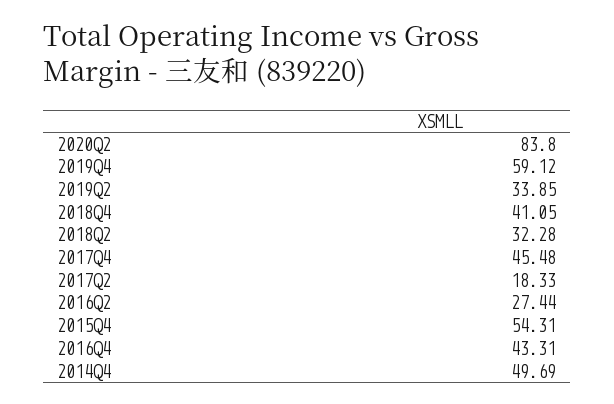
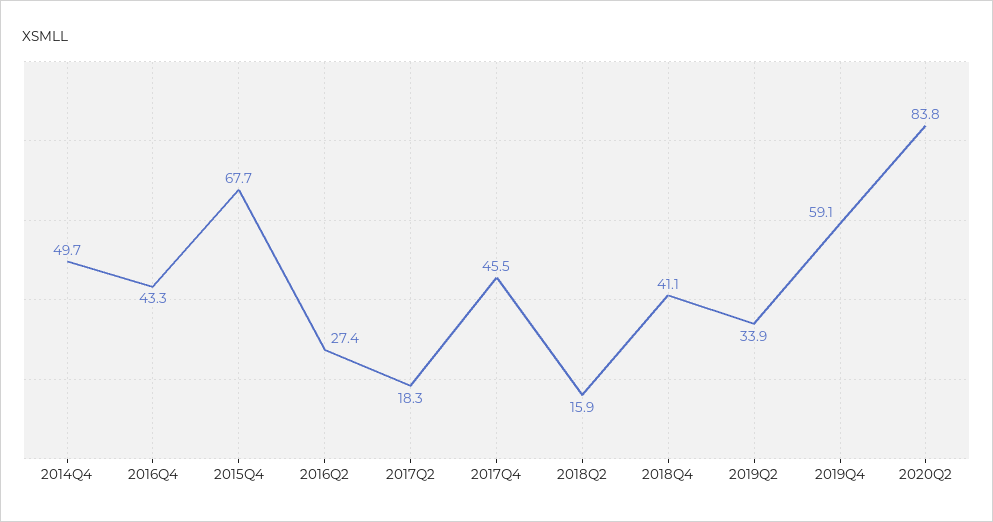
2018Q2: 32.28 -> 15.9
2015Q4: 54.31 -> 67.7

